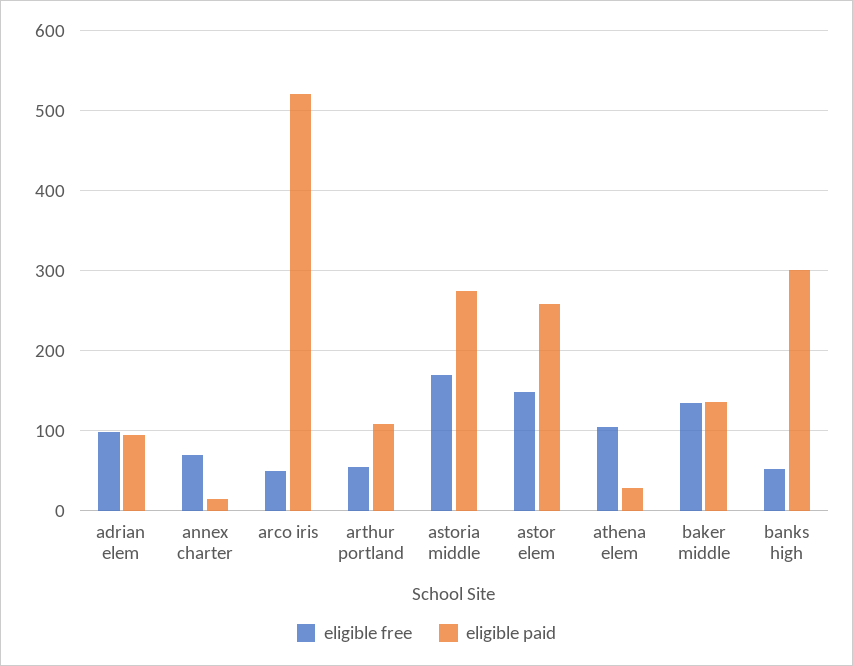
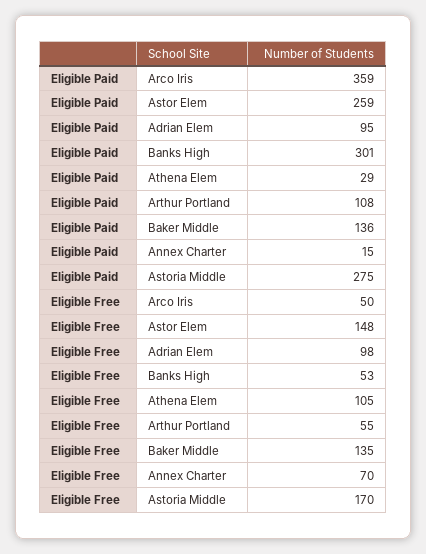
eligible paid, arco iris: 520 -> 359

